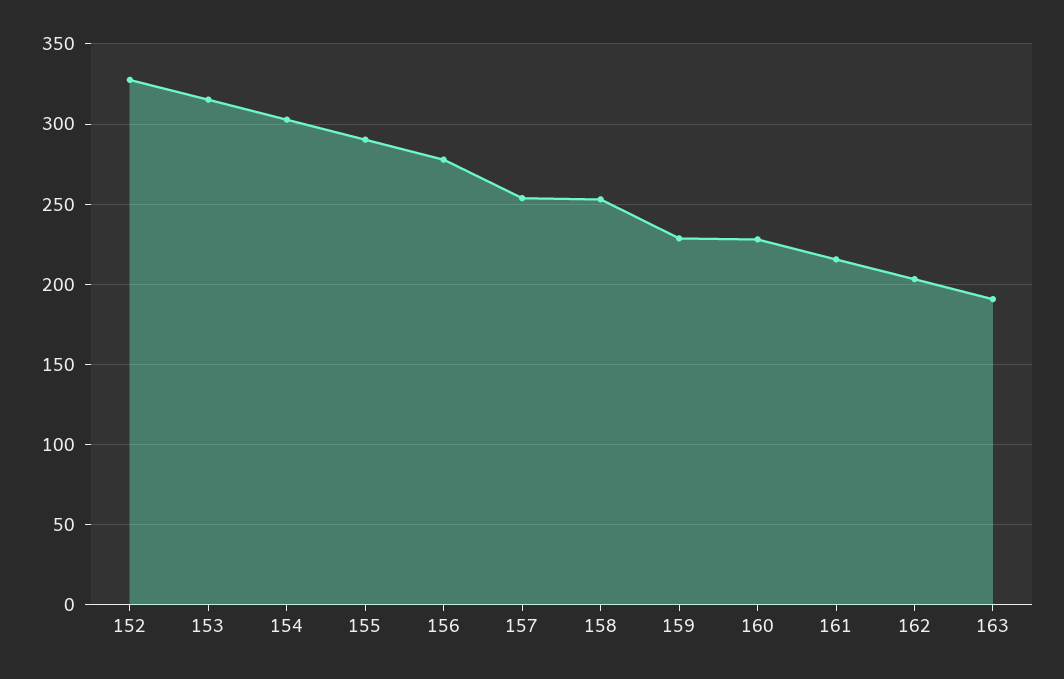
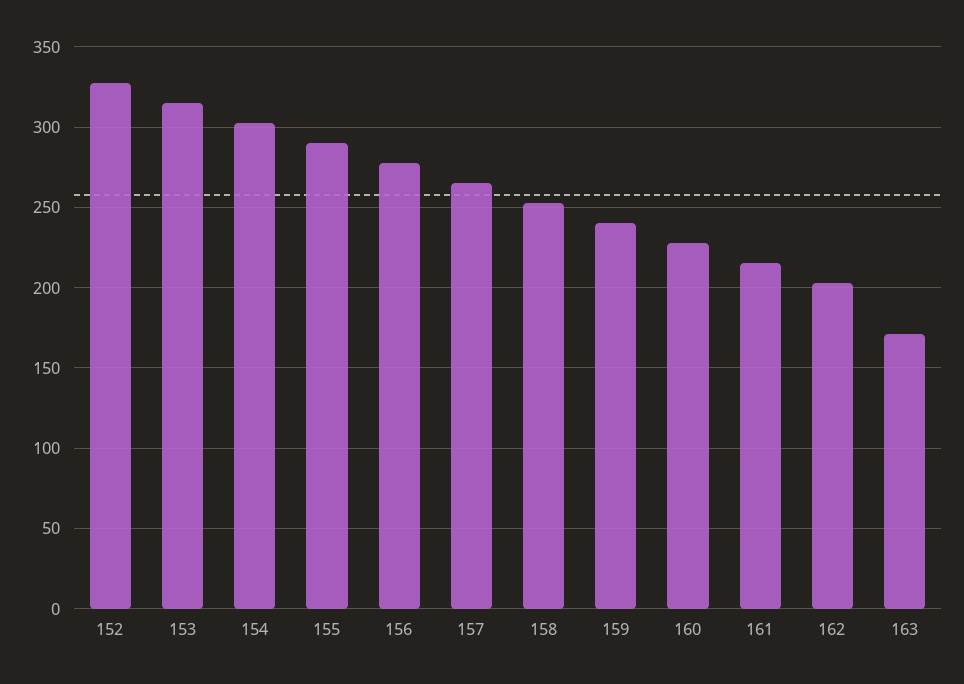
157: 255 -> 265
159: 230 -> 240
163: 190 -> 170

